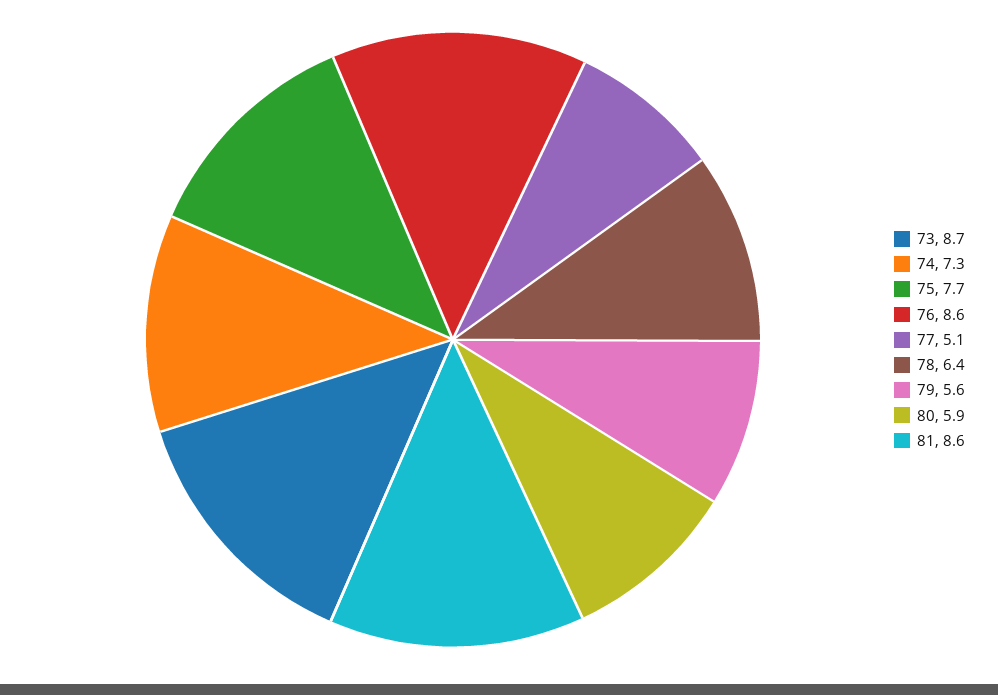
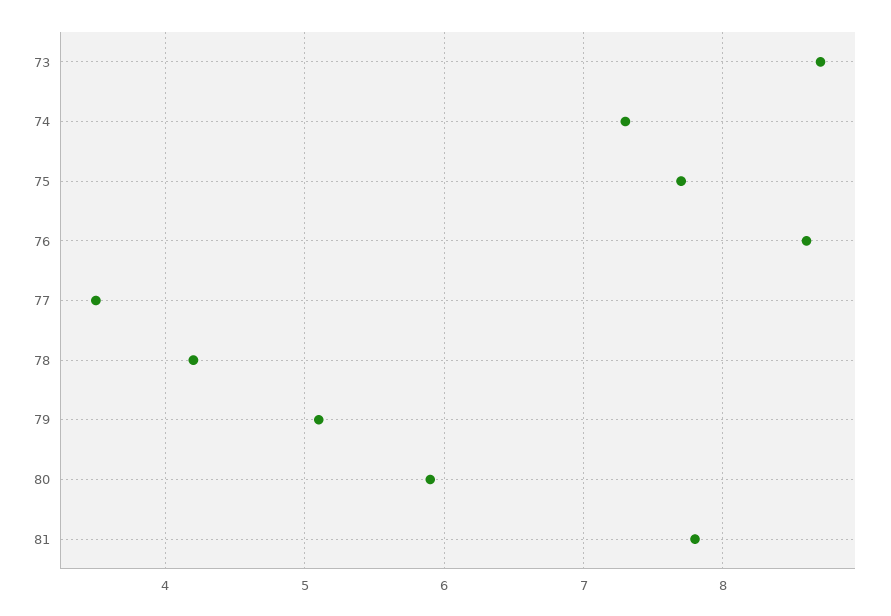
77: 5.1 -> 3.5
78: 6.4 -> 4.2
79: 5.6 -> 5.1
81: 8.6 -> 7.8

